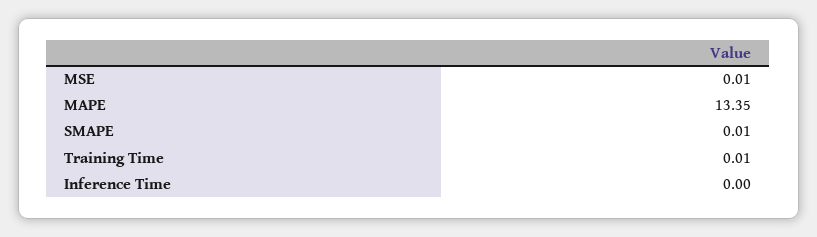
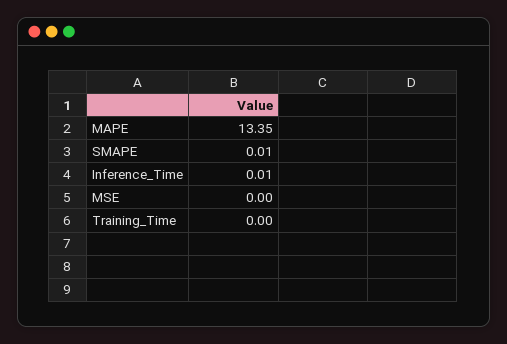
MSE: 0.01 -> 0
Training Time: 0.01 -> 0
Inference Time: 0 -> 0.01

